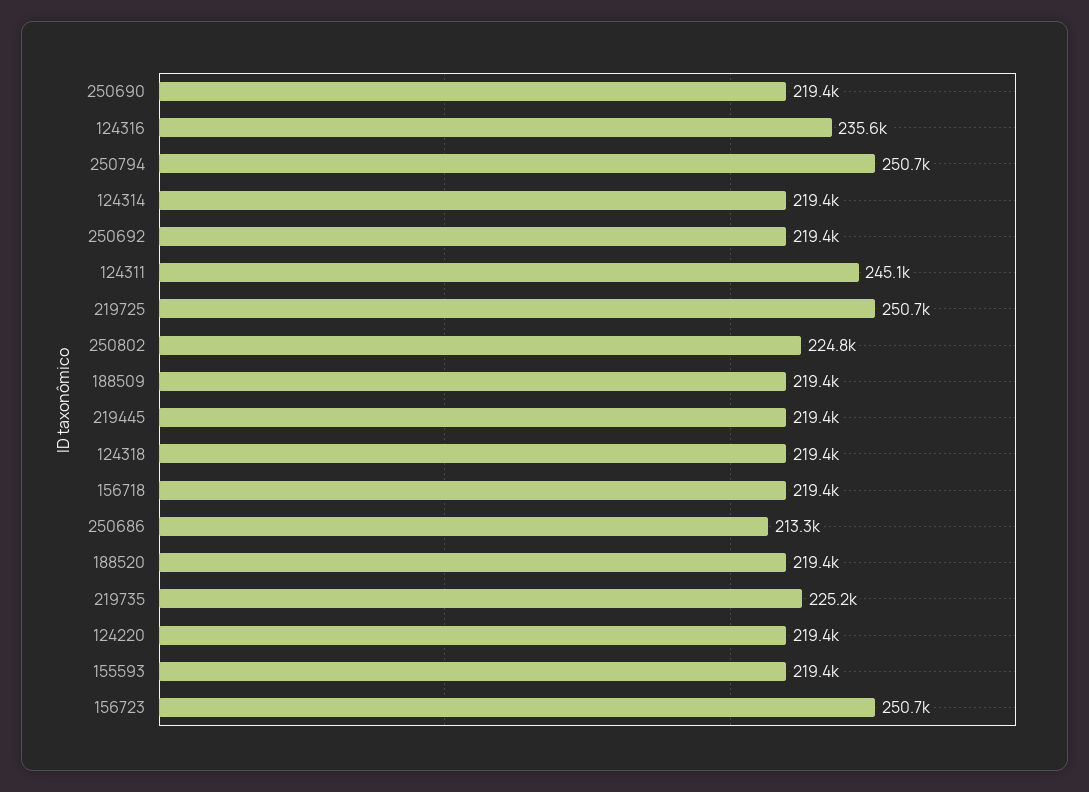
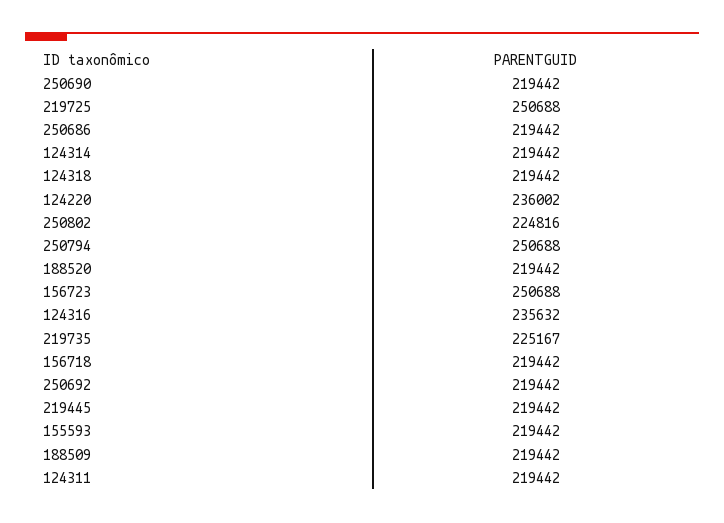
124311: 245100 -> 219442
250686: 213300 -> 219442
124220: 219400 -> 236002

